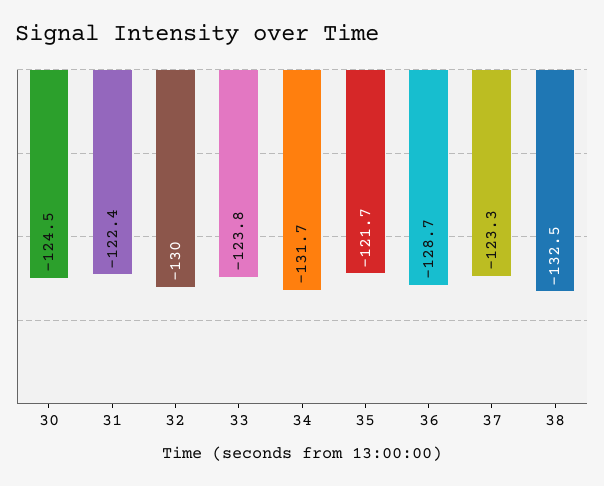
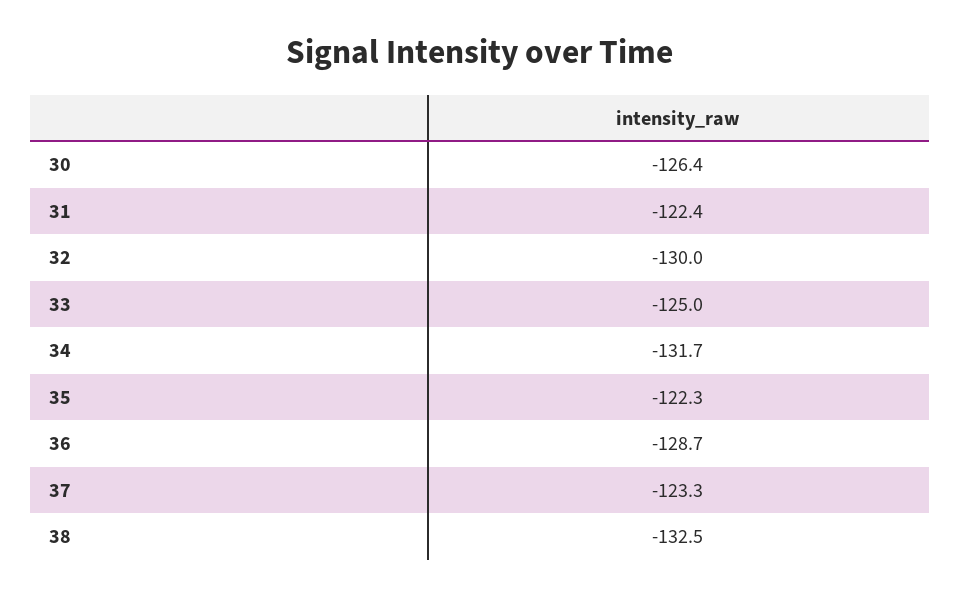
30: -124.5 -> -126.4
33: -123.8 -> -125
35: -121.7 -> -122.3

